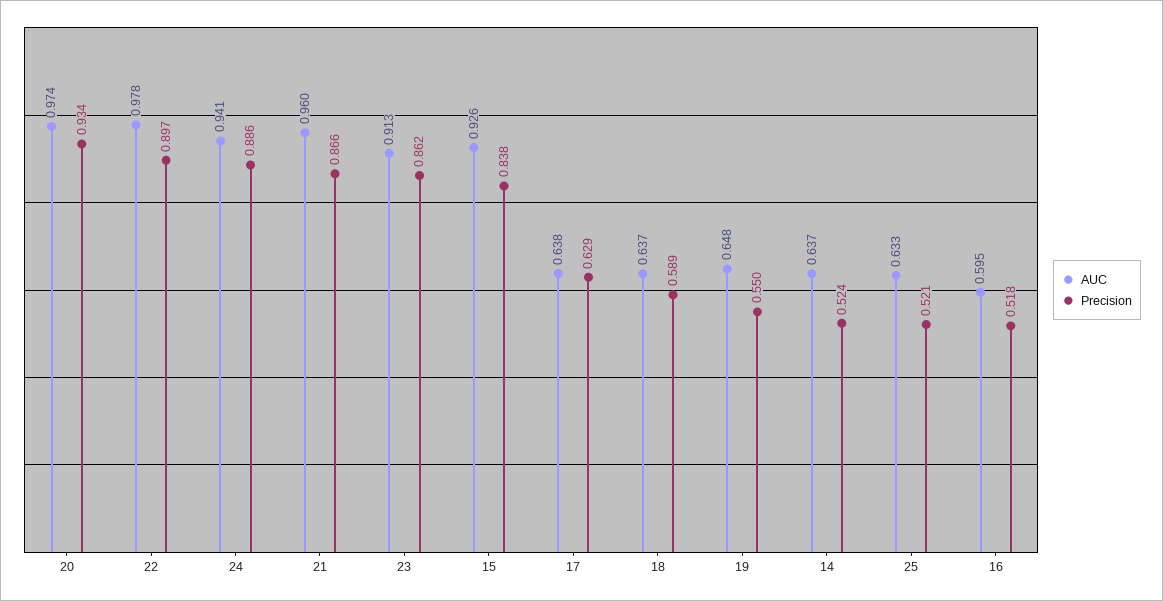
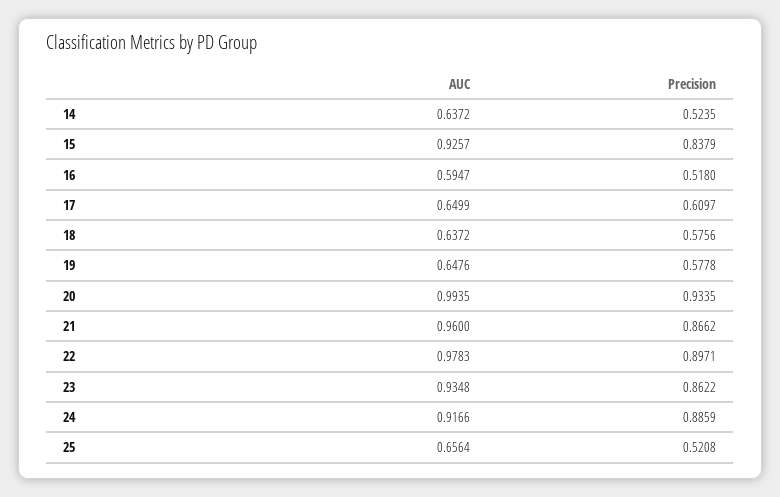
AUC, 20: 0.974 -> 0.9935
AUC, 24: 0.941 -> 0.9166
AUC, 23: 0.913 -> 0.9348
AUC, 17: 0.638 -> 0.6499
Precision, 17: 0.629 -> 0.6097
Precision, 18: 0.589 -> 0.5756
Precision, 19: 0.55 -> 0.5778
AUC, 25: 0.633 -> 0.6564

